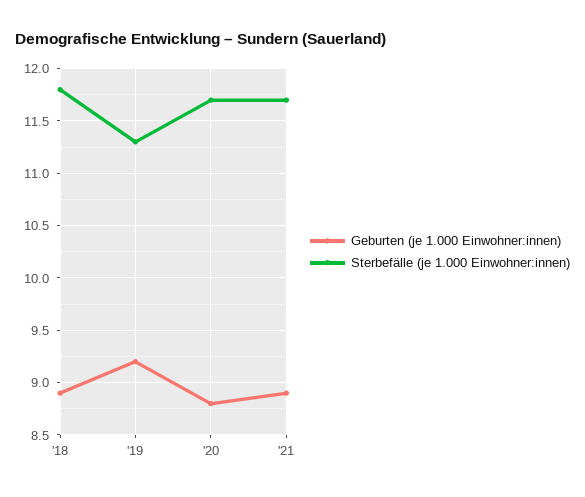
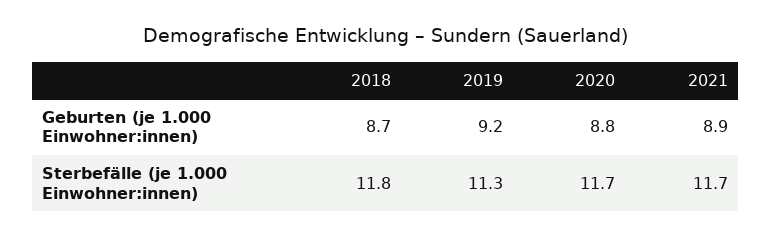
Geburten (je 1.000 Einwohner:innen), '18: 8.9 -> 8.7

